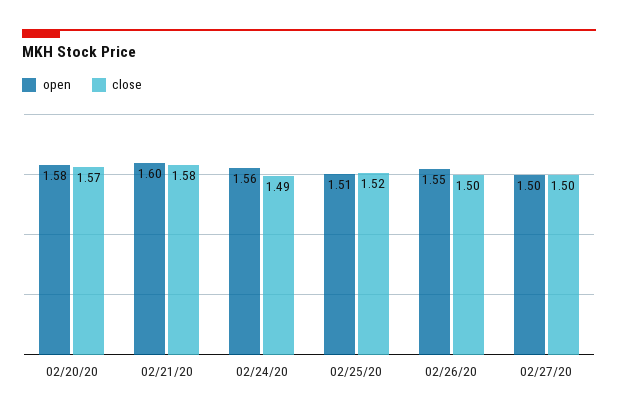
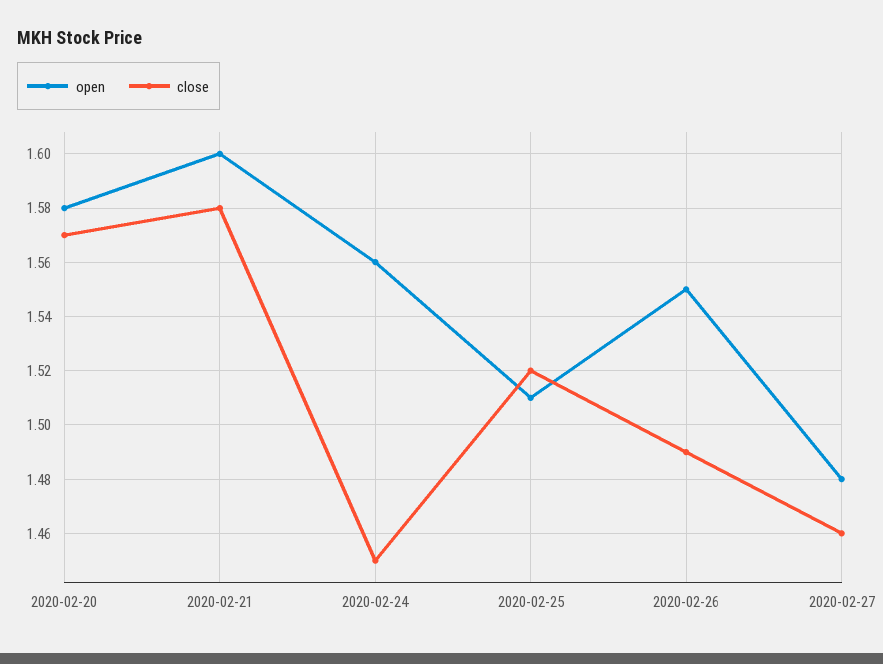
close, 02/24/20: 1.49 -> 1.45
close, 02/26/20: 1.5 -> 1.49
open, 02/27/20: 1.5 -> 1.48
close, 02/27/20: 1.5 -> 1.46

